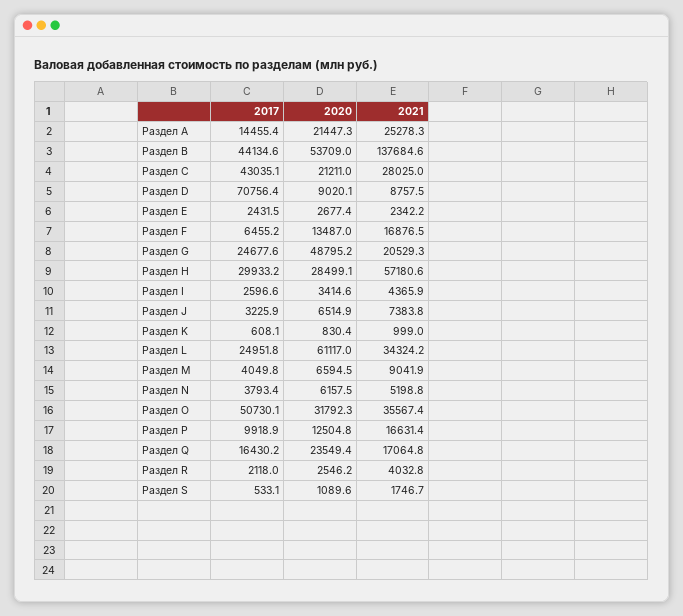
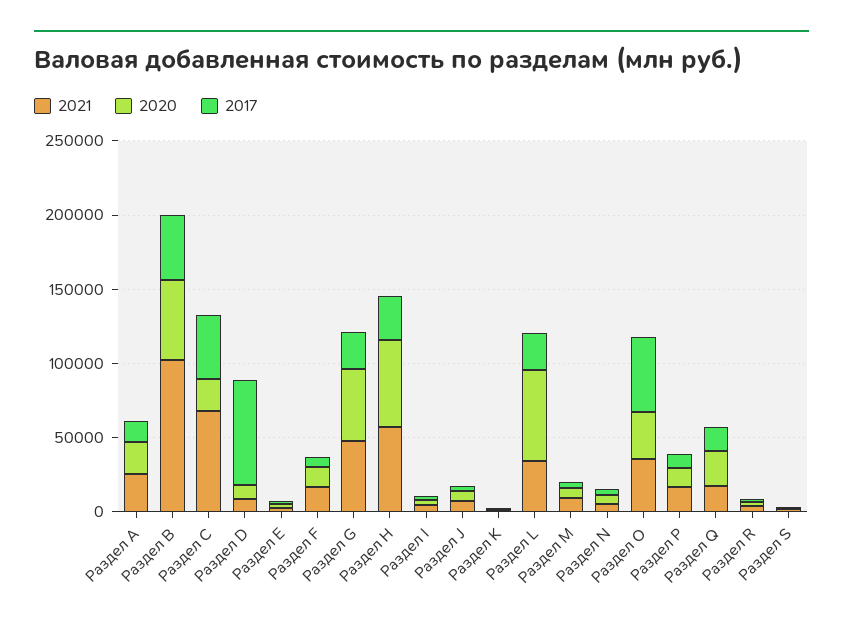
2021, Раздел B: 137684.6 -> 100000
2021, Раздел C: 28025 -> 70000
2021, Раздел G: 20529.3 -> 50000
2020, Раздел H: 28499.1 -> 60000

